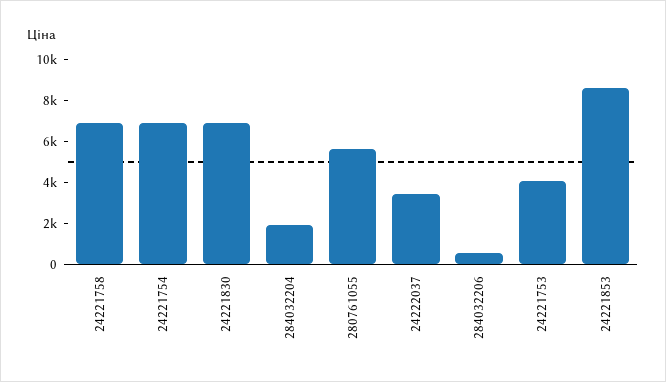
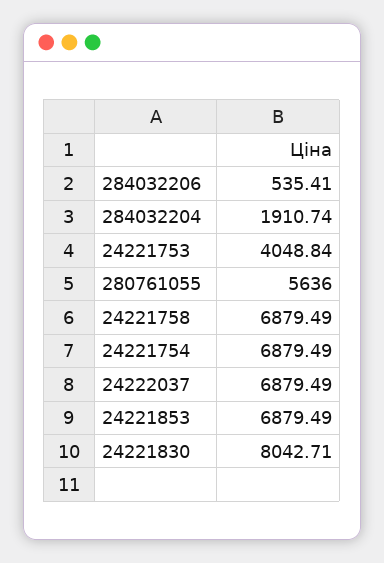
24221830: 7000 -> 8042.71
24222037: 3500 -> 6879.49
24221853: 8500 -> 6879.49

